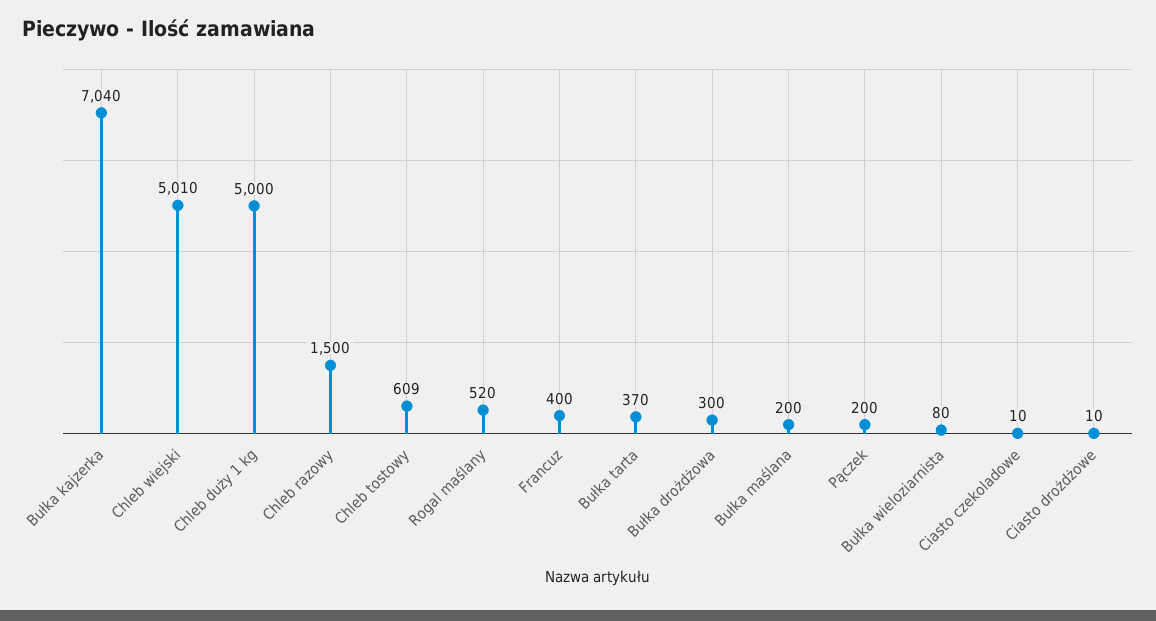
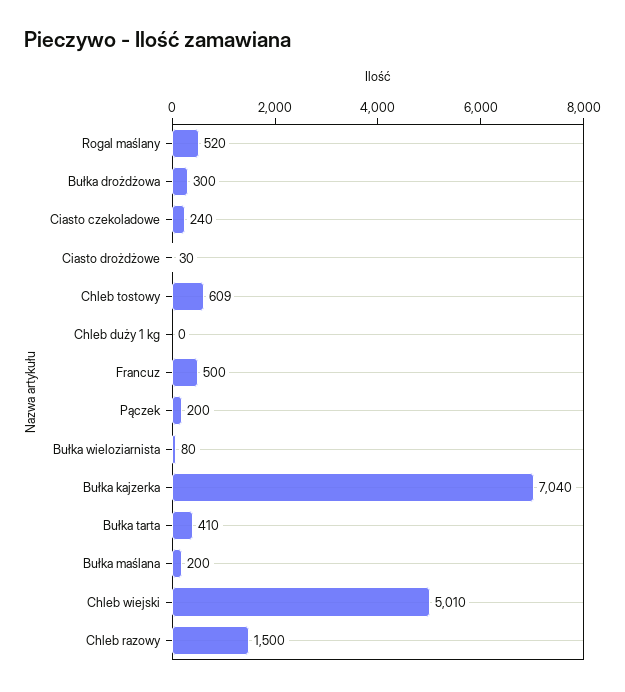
Chleb duży 1 kg: 5000 -> 0
Francuz: 400 -> 500
Bułka tarta: 370 -> 410
Ciasto czekoladowe: 10 -> 240
Ciasto drożdżowe: 10 -> 30

